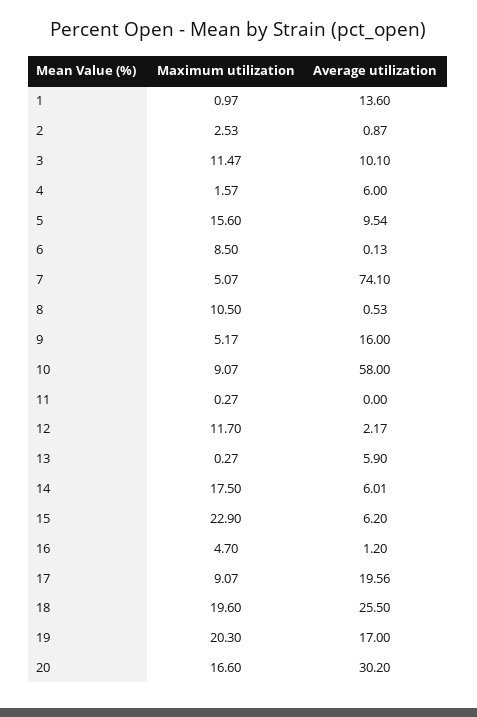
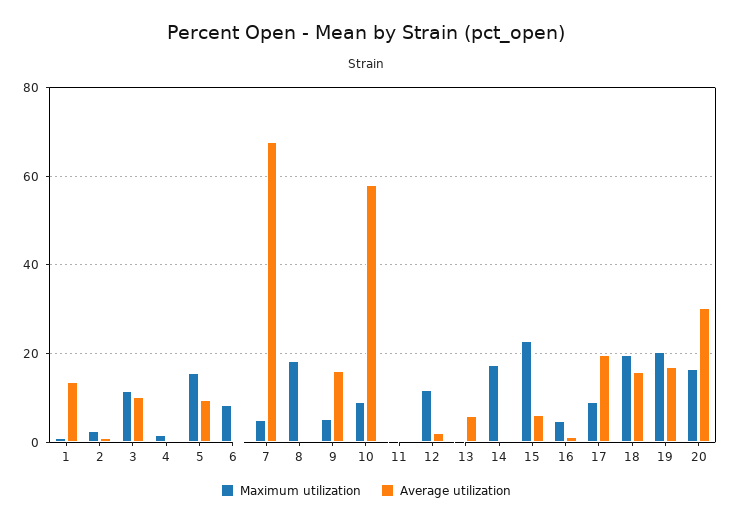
Average utilization, 4: 6 -> 0
Average utilization, 7: 74.1 -> 68
Maximum utilization, 8: 10.5 -> 18
Average utilization, 14: 6.01 -> 0
Average utilization, 18: 25.5 -> 16

